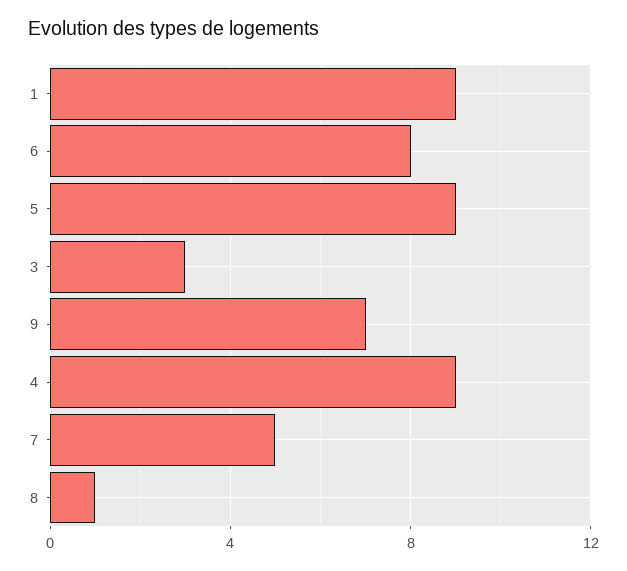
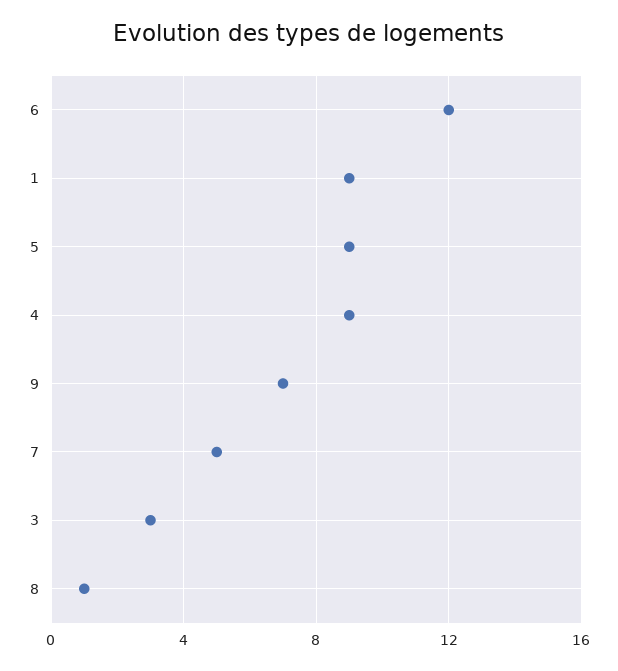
6: 8 -> 12

